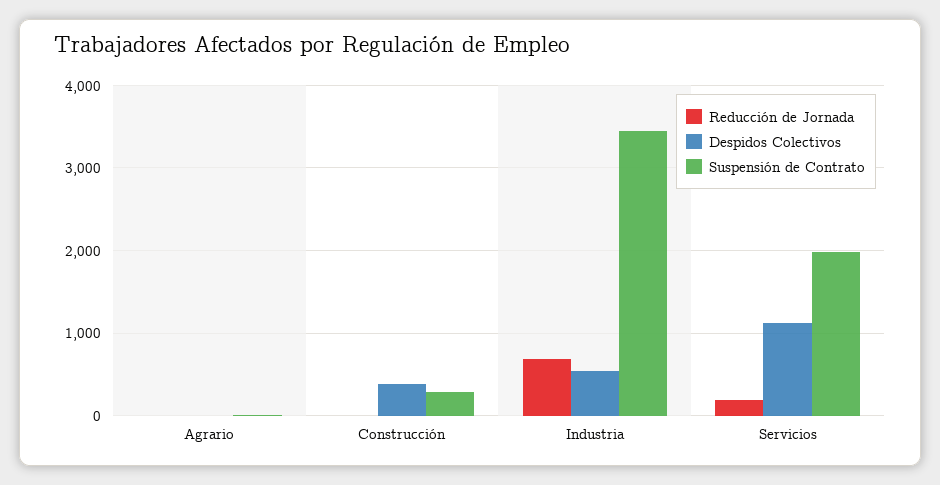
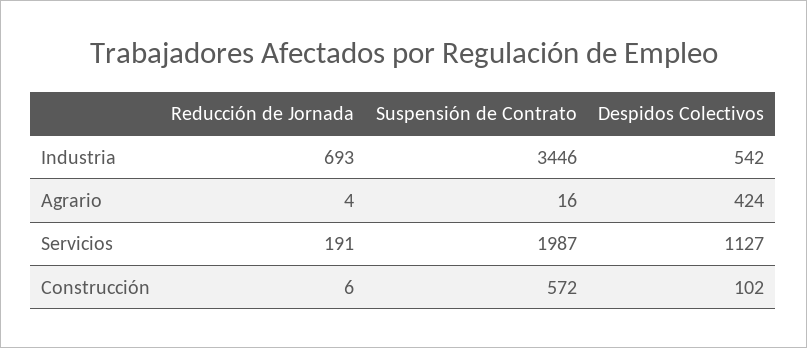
Despidos Colectivos, Agrario: 0 -> 424
Despidos Colectivos, Construcción: 400 -> 102
Suspensión de Contrato, Construcción: 300 -> 572

